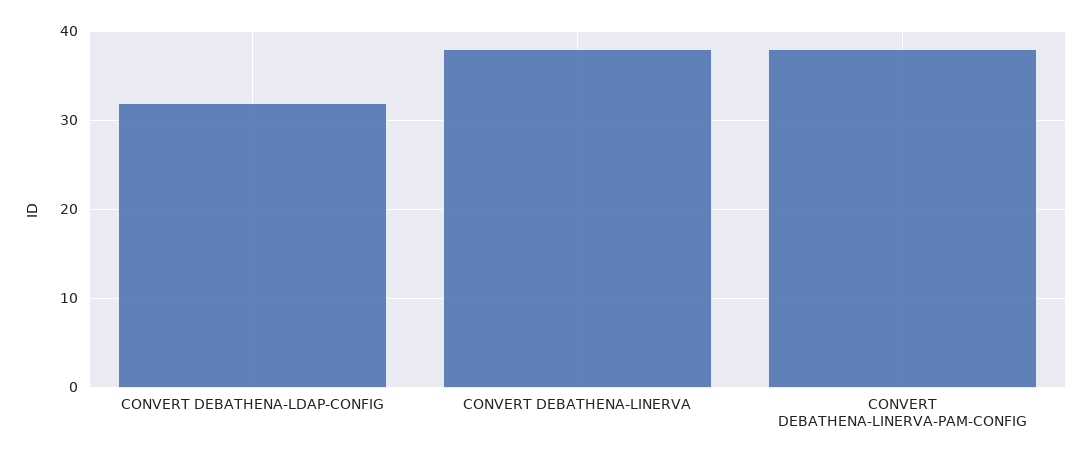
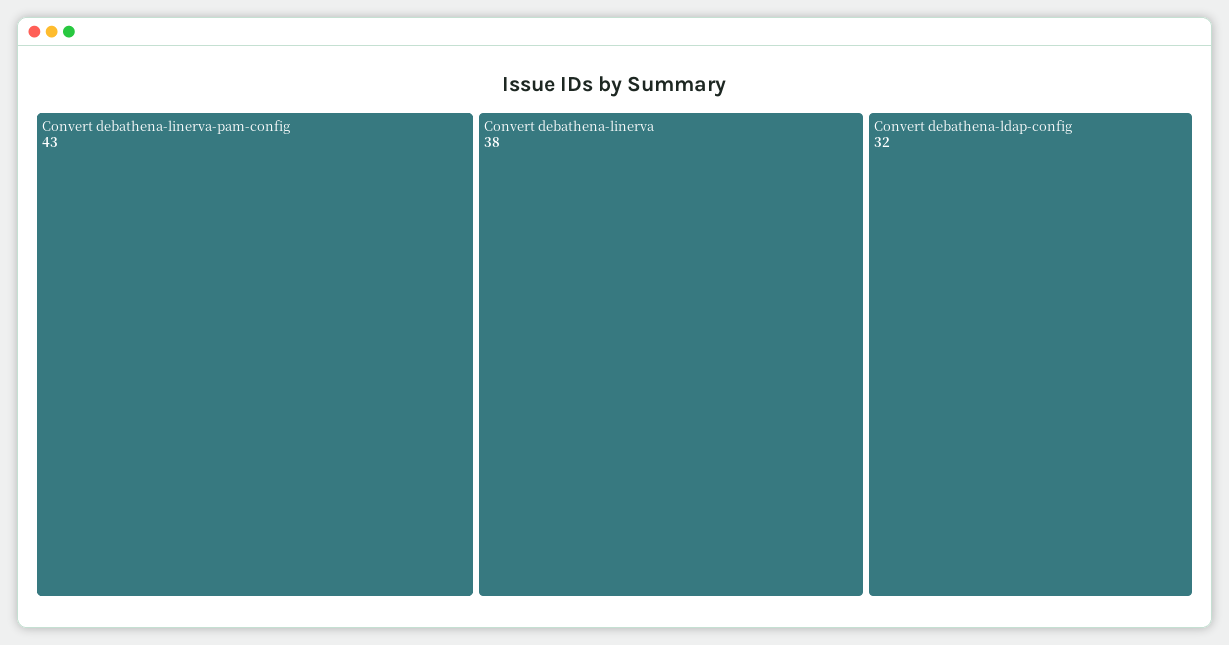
CONVERT DEBATHENA-LINERVA-PAM-CONFIG: 38 -> 43

